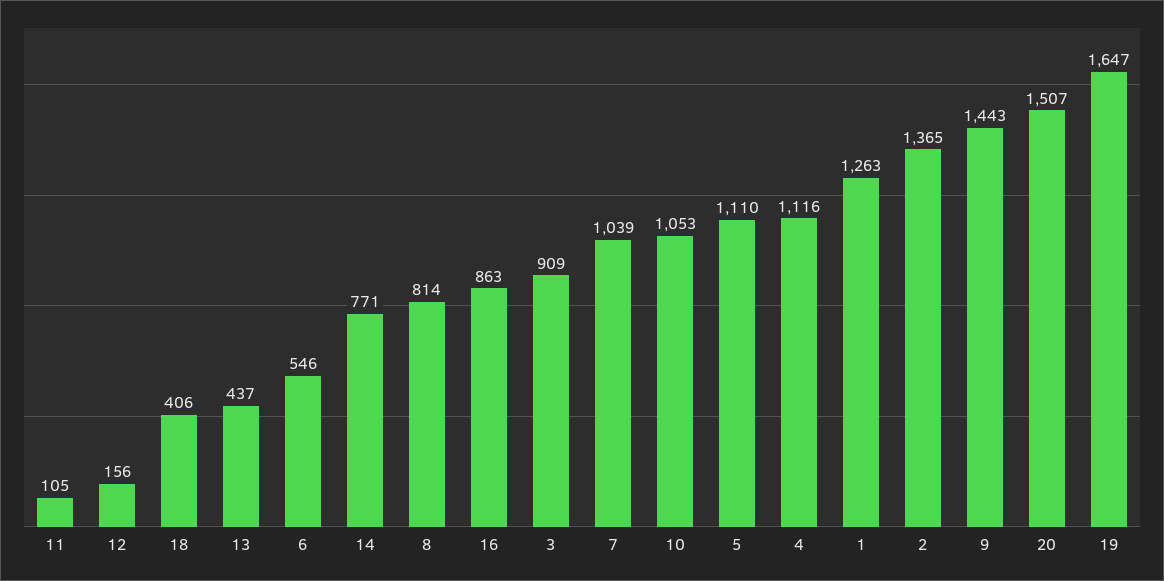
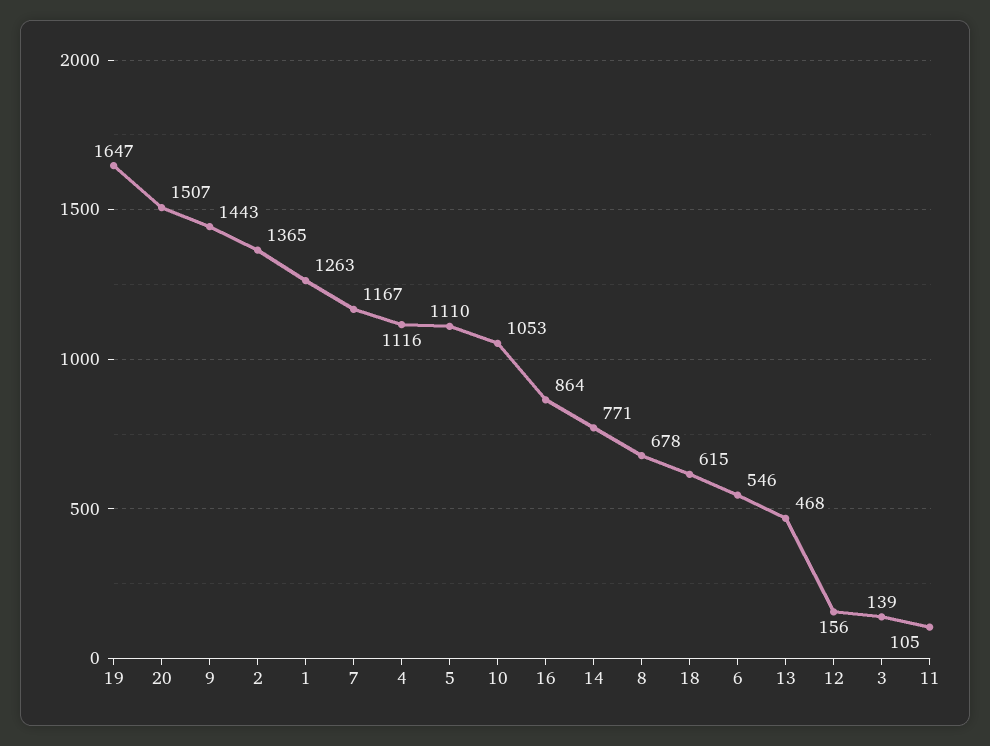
18: 406 -> 615
13: 437 -> 468
8: 814 -> 678
16: 863 -> 864
3: 909 -> 139
7: 1039 -> 1167

